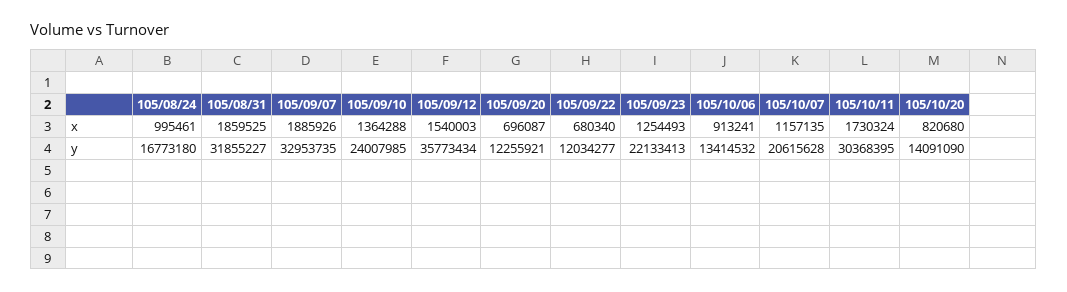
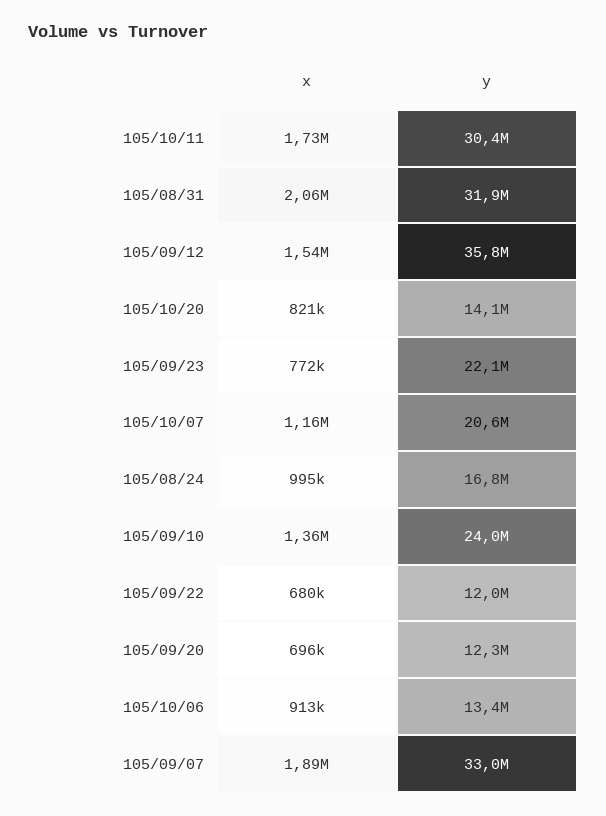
105/08/31, x: 1859525 -> 2060000
105/09/23, x: 1254493 -> 772000

